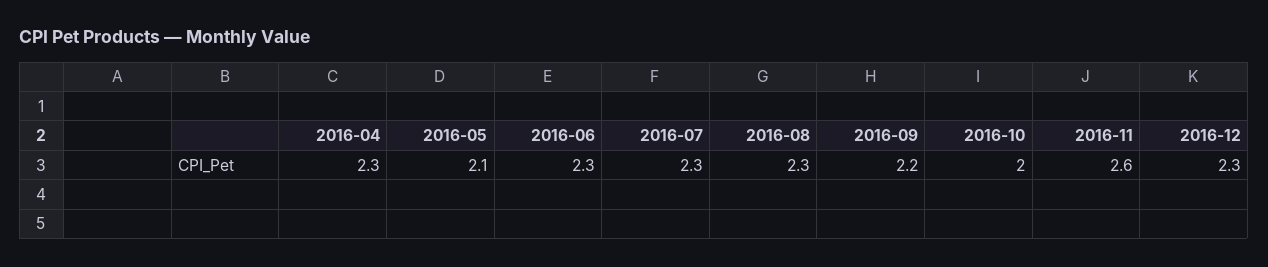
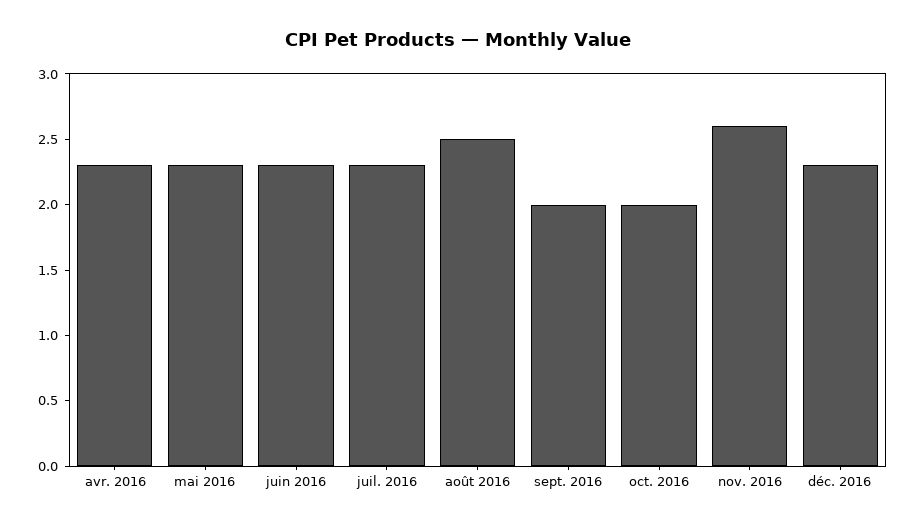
2016-05: 2.1 -> 2.3
2016-08: 2.3 -> 2.5
2016-09: 2.2 -> 2

